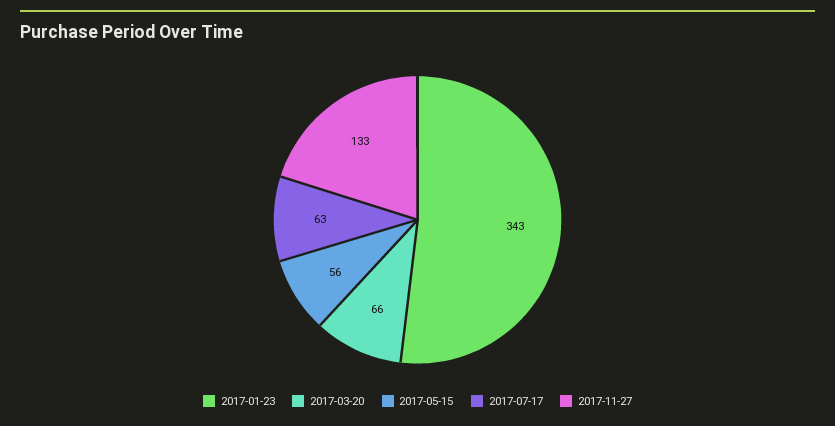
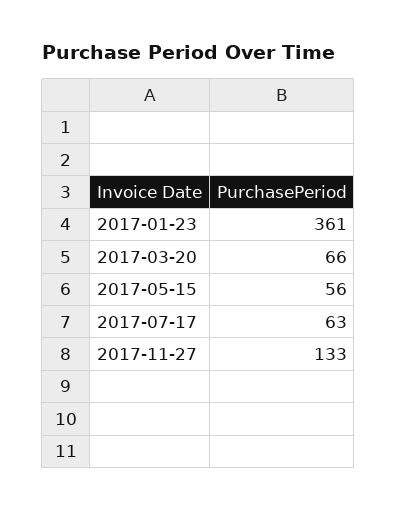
2017-01-23: 343 -> 361

